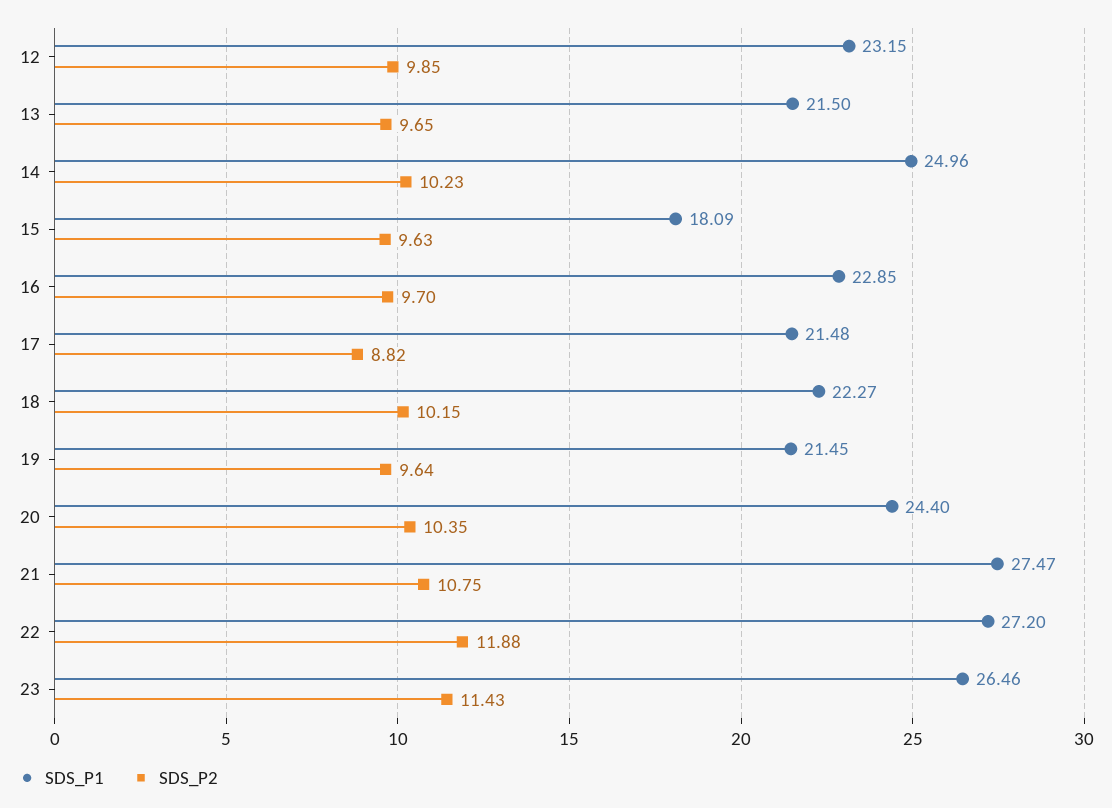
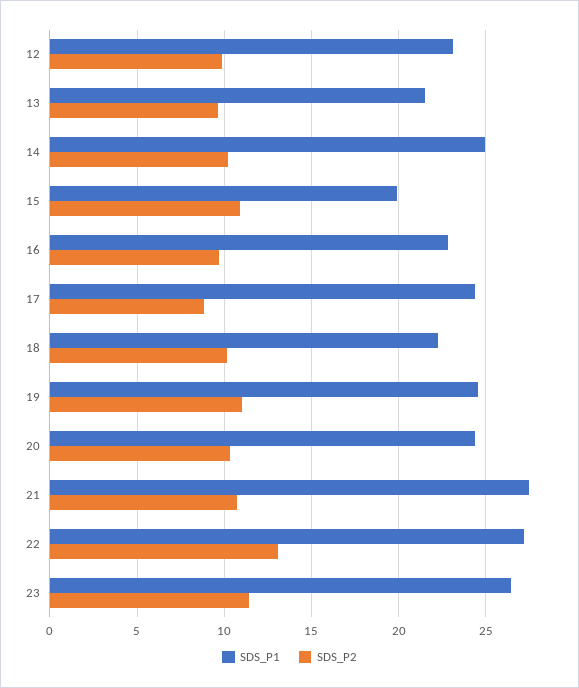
SDS_P1, 15: 18.09 -> 20
SDS_P2, 15: 9.63 -> 11
SDS_P1, 17: 21.48 -> 24.5
SDS_P1, 19: 21.45 -> 24.5
SDS_P2, 19: 9.64 -> 11
SDS_P2, 22: 11.88 -> 13

